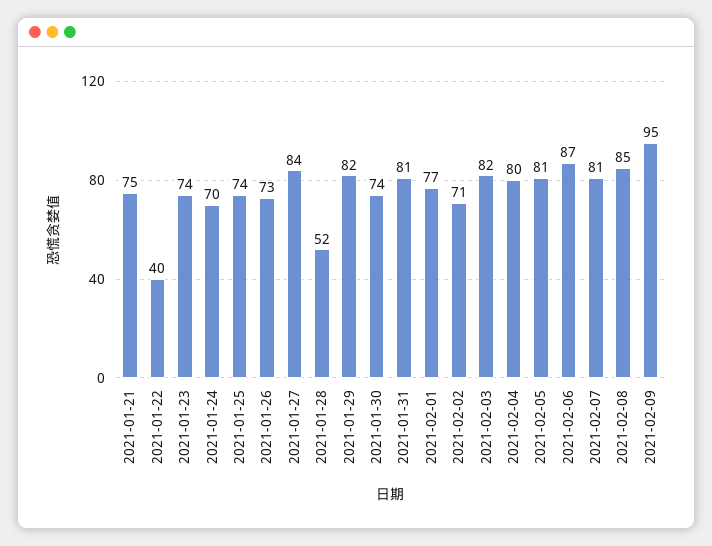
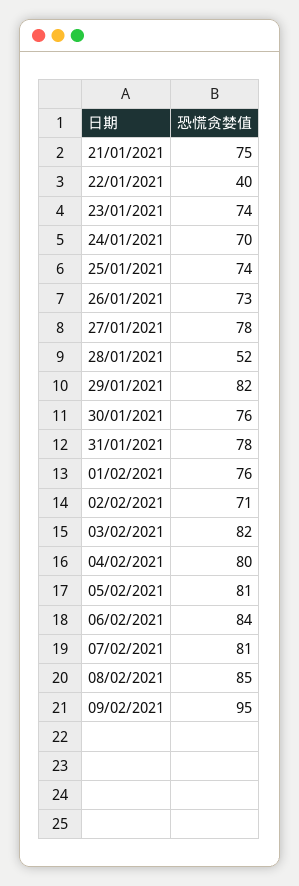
2021-01-27: 84 -> 78
2021-01-30: 74 -> 76
2021-01-31: 81 -> 78
2021-02-01: 77 -> 76
2021-02-06: 87 -> 84

